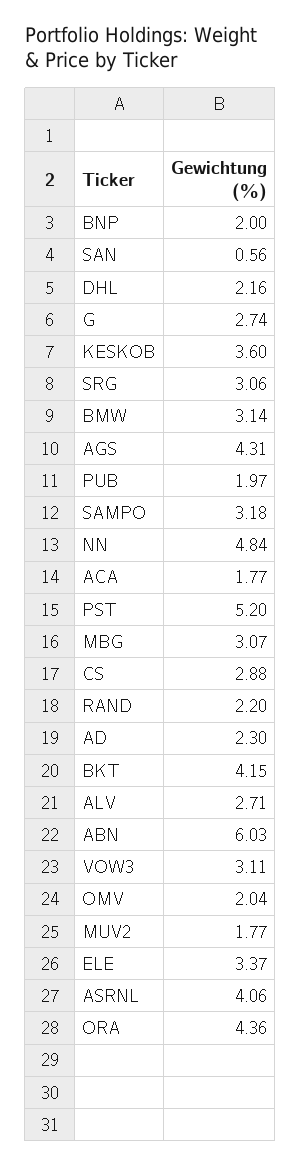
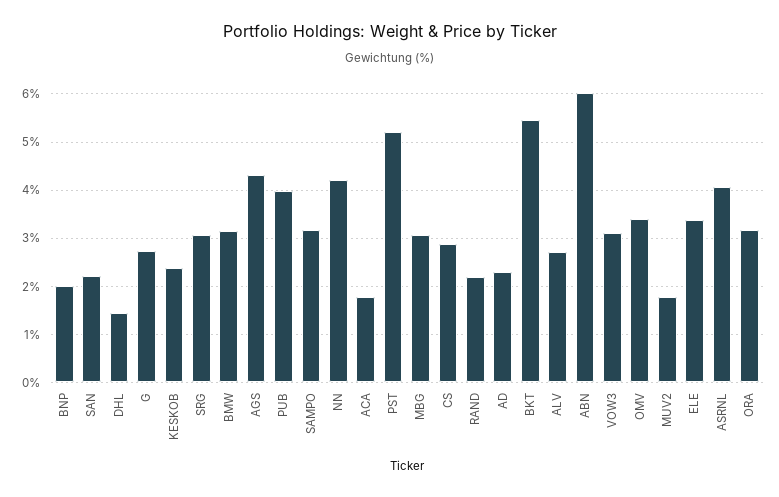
SAN: 0.56 -> 2.2
DHL: 2.16 -> 1.4
KESKOB: 3.6 -> 2.4
PUB: 1.97 -> 4
NN: 4.84 -> 4.2
BKT: 4.15 -> 5.4
OMV: 2.04 -> 3.4
ORA: 4.36 -> 3.2

